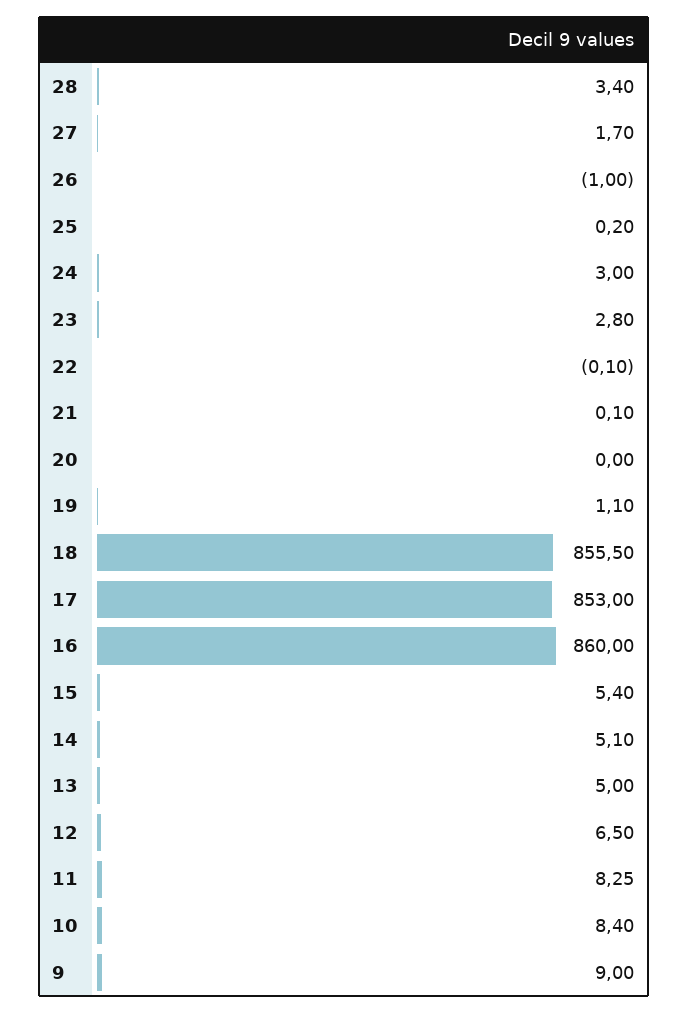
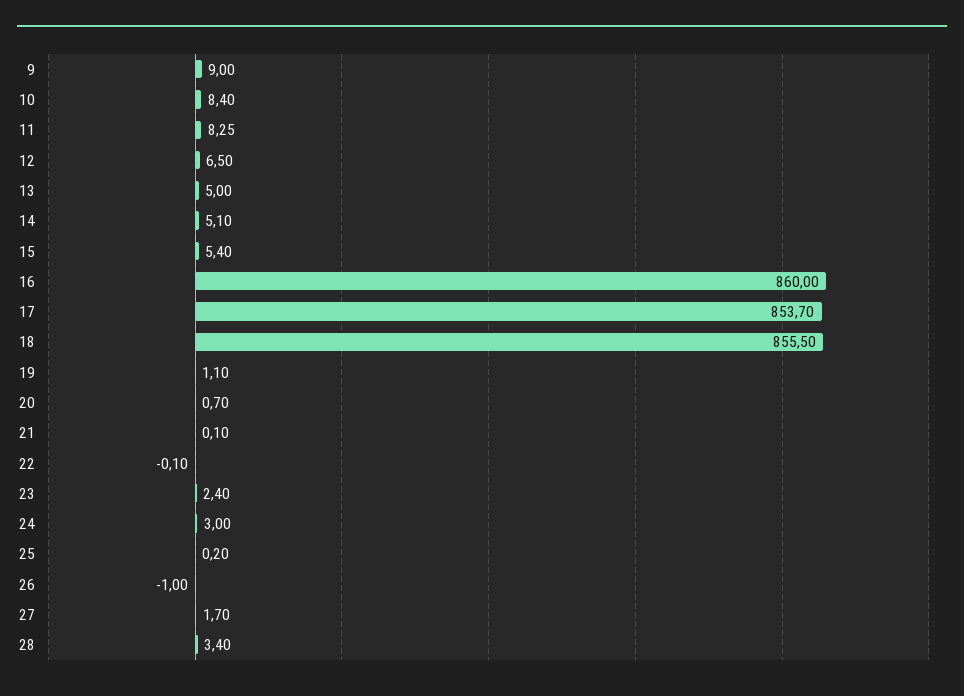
23: 2.8 -> 2.4
20: 0 -> 0.7
17: 853 -> 853.7

